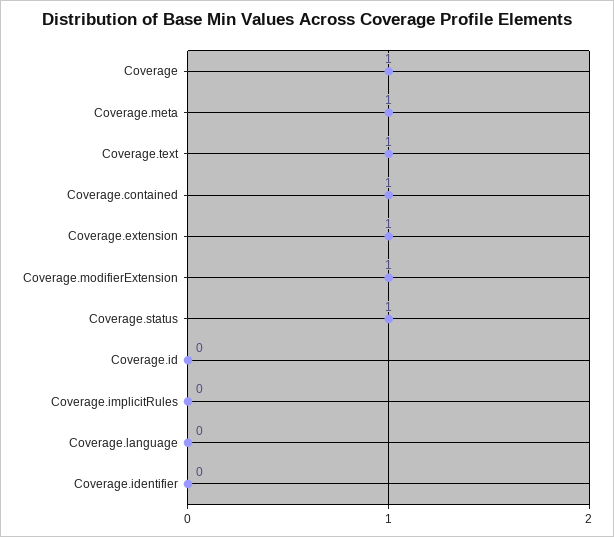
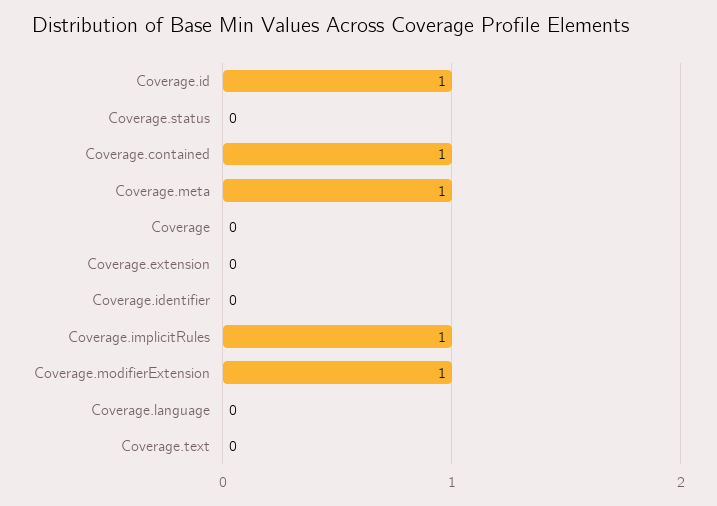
Coverage: 1 -> 0
Coverage.text: 1 -> 0
Coverage.extension: 1 -> 0
Coverage.status: 1 -> 0
Coverage.id: 0 -> 1
Coverage.implicitRules: 0 -> 1

